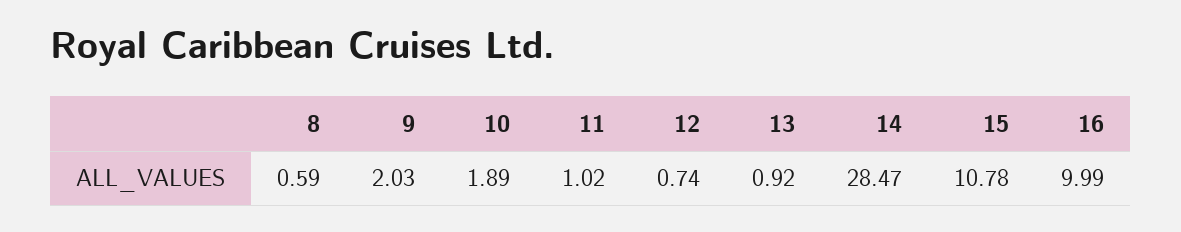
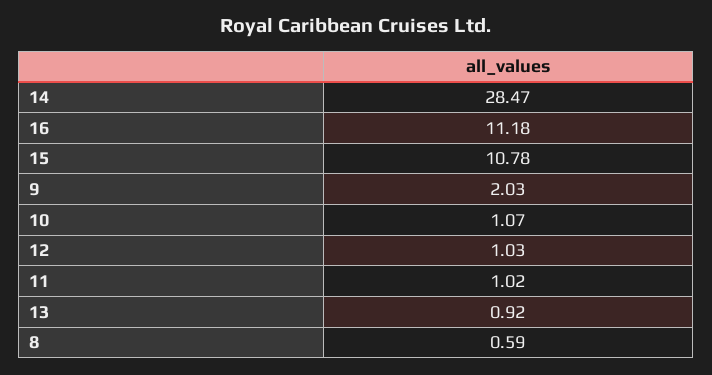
10: 1.89 -> 1.07
12: 0.74 -> 1.03
16: 9.99 -> 11.18

